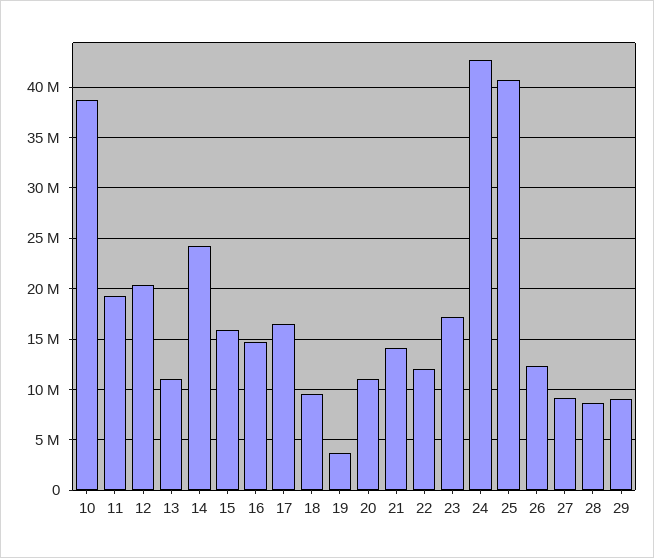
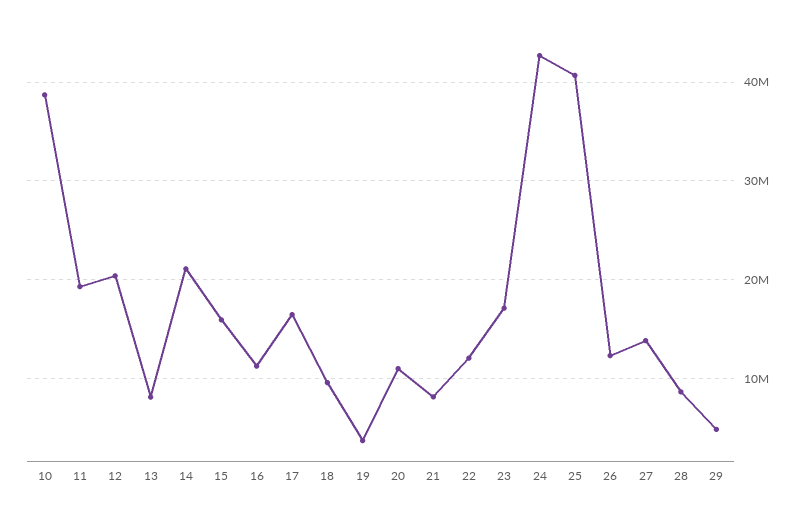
13: 11000000 -> 8000000
14: 24000000 -> 21000000
16: 15000000 -> 11000000
21: 14000000 -> 8000000
27: 9000000 -> 14000000
29: 9000000 -> 5000000

